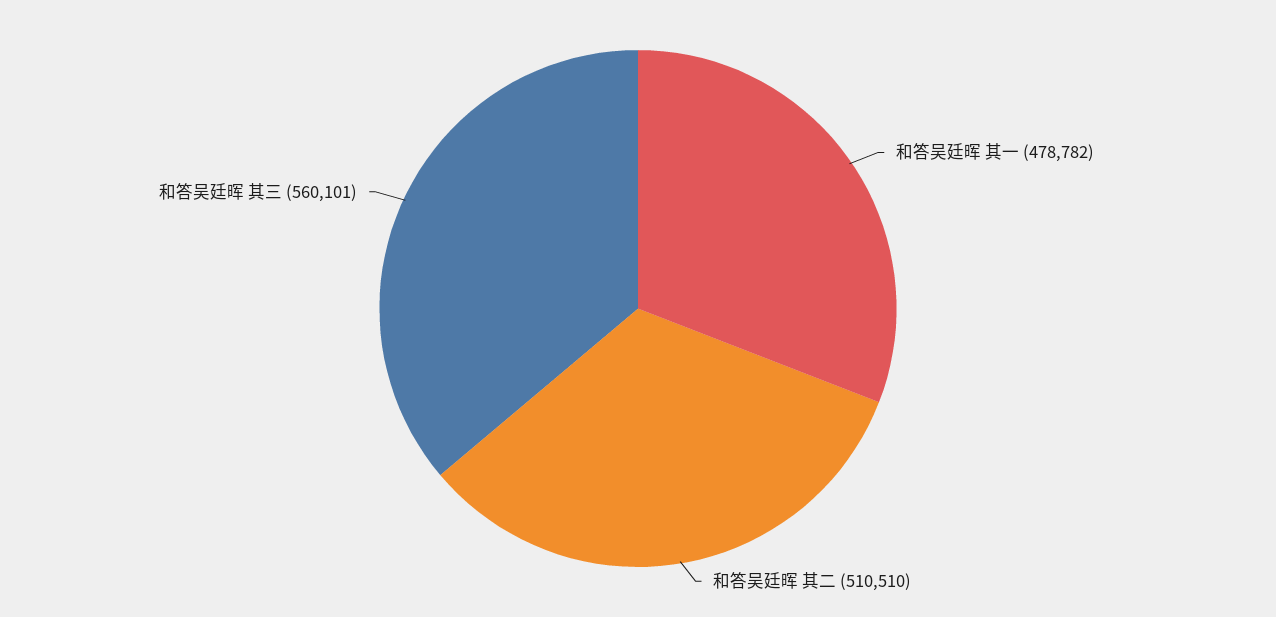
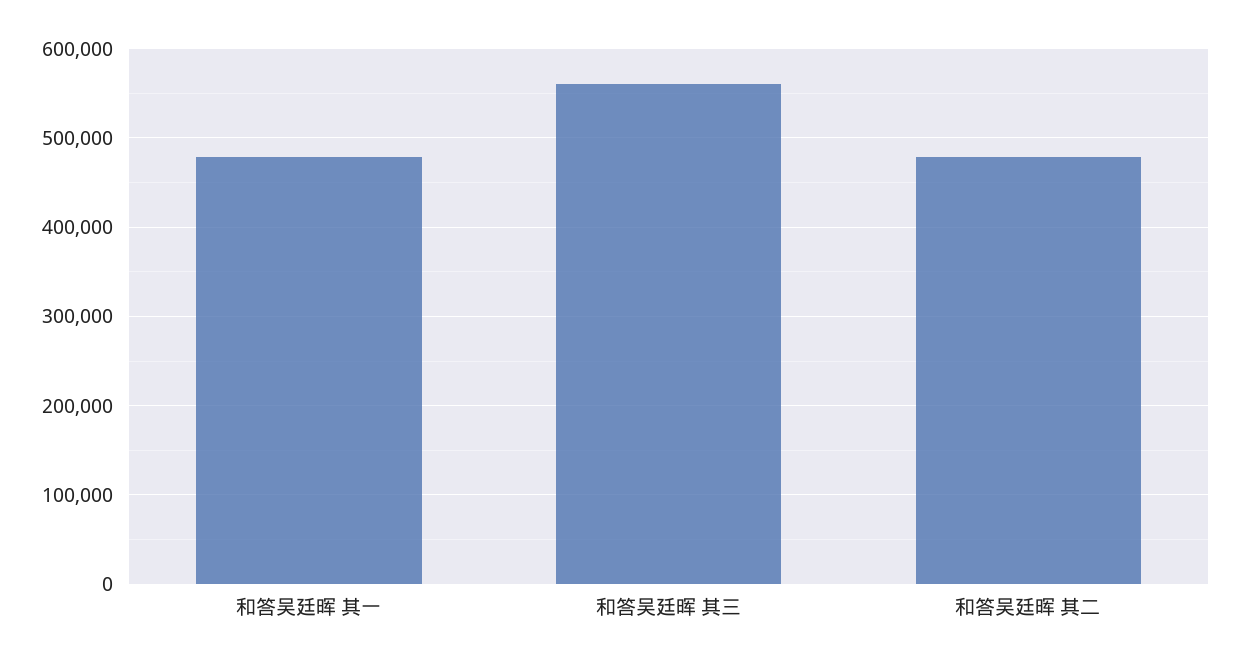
和答吴廷晖 其二: 510510 -> 480000

